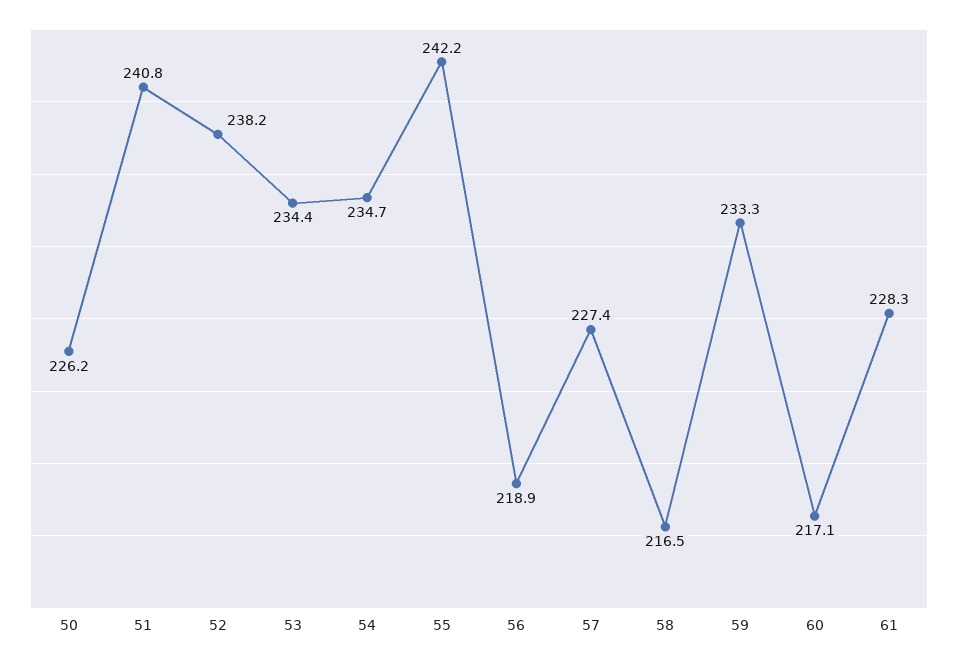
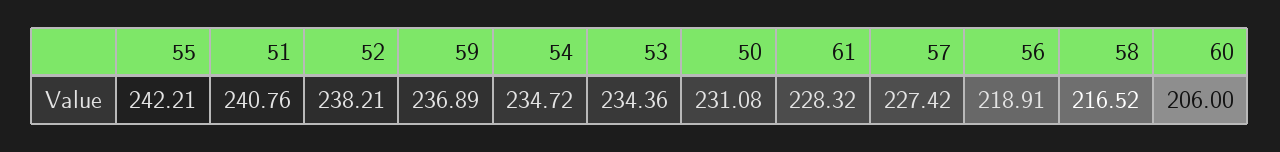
50: 226.2 -> 231.08
59: 233.3 -> 236.89
60: 217.1 -> 206

